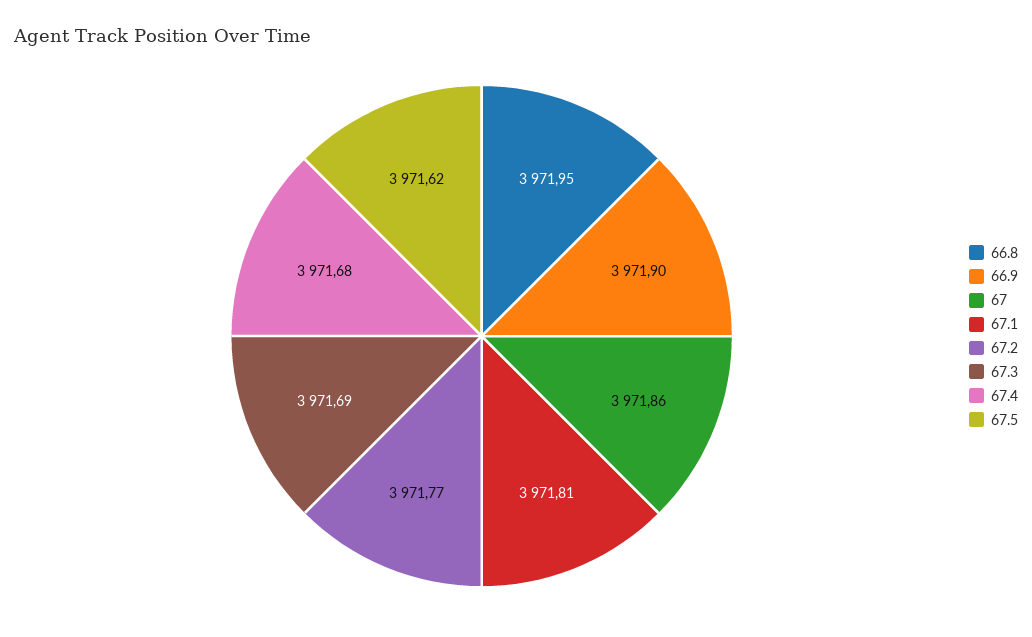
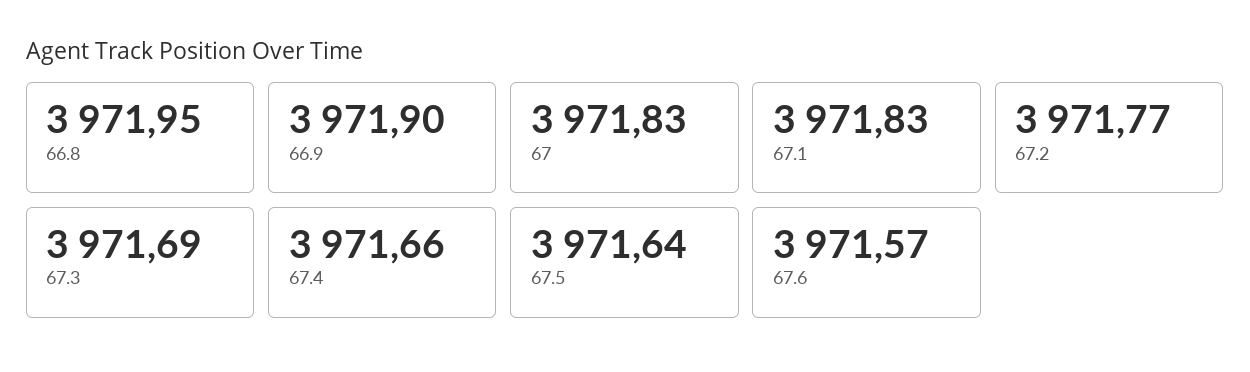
67: 3971.86 -> 3971.83
67.1: 3971.81 -> 3971.83
67.4: 3971.68 -> 3971.66
67.5: 3971.62 -> 3971.64
67.6: none -> 3971.57

